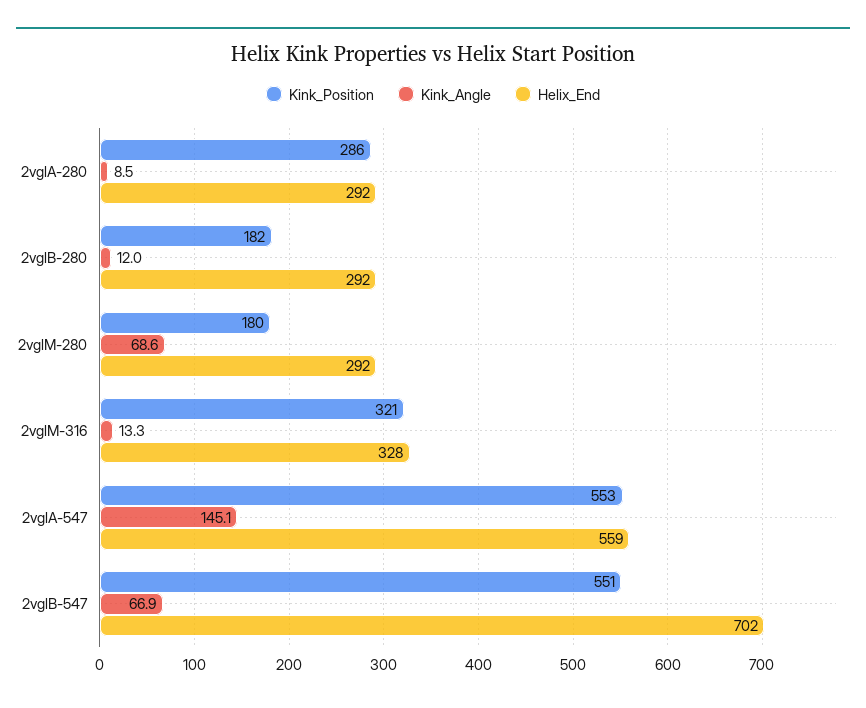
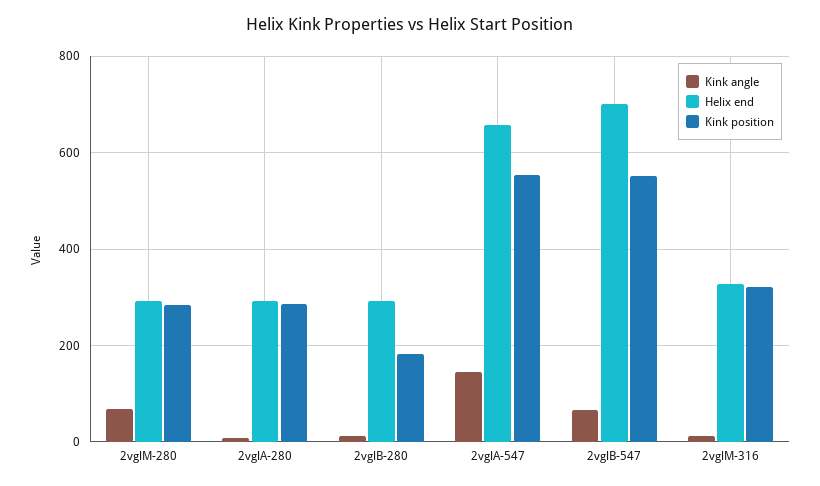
Kink_Position, 2vglM-280: 180 -> 280
Helix_End, 2vglA-547: 559 -> 660

